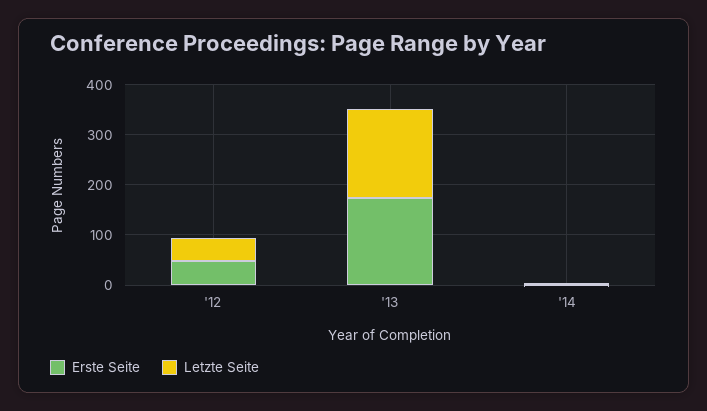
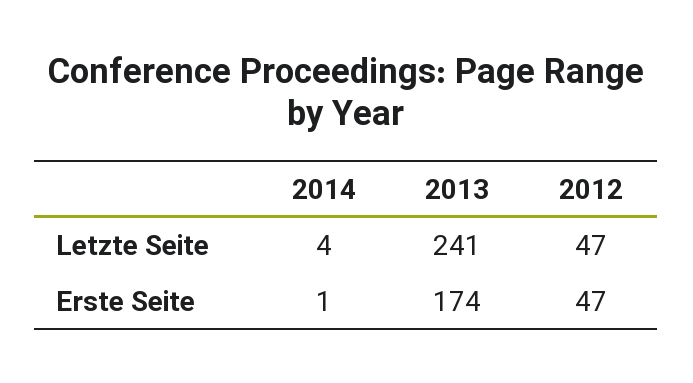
Letzte Seite, '13: 180 -> 241

